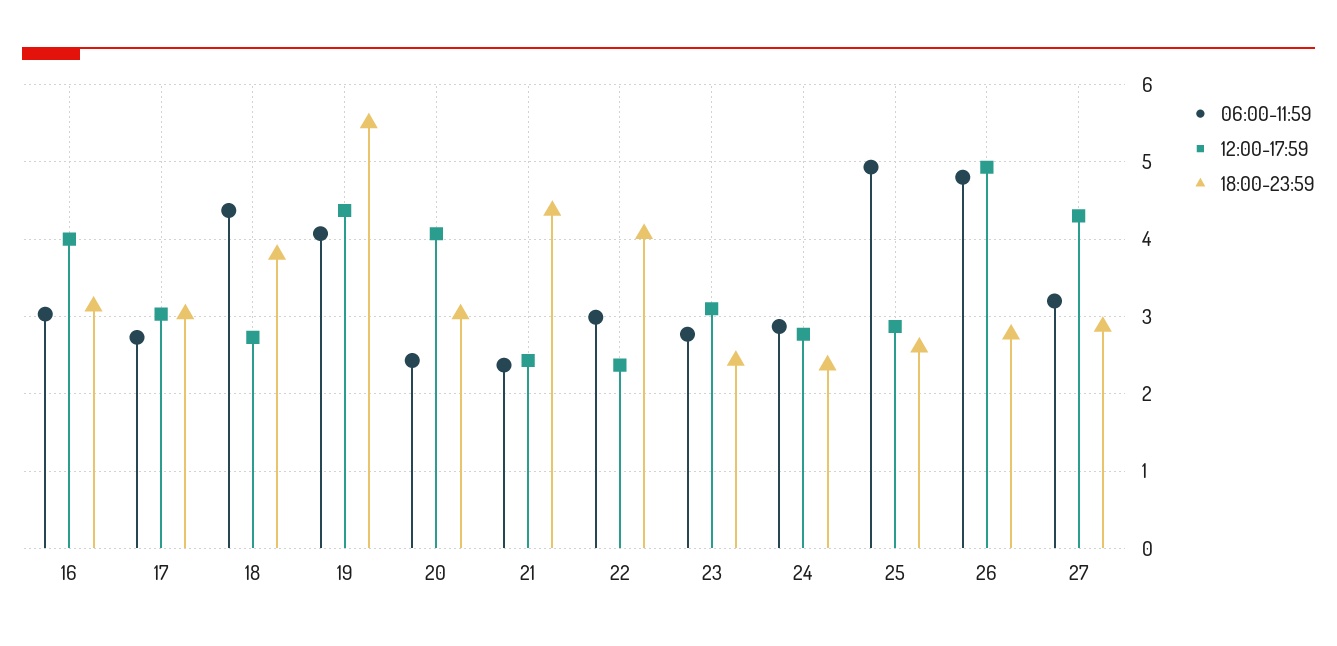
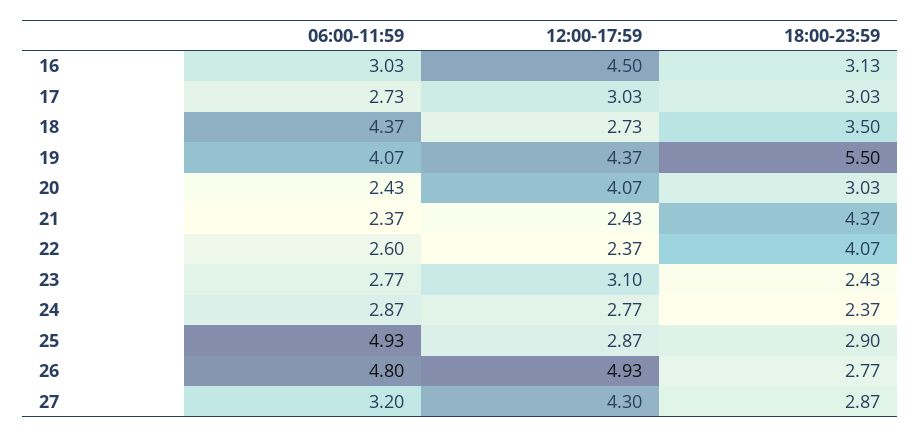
12:00-17:59, 16: 4 -> 4.5
18:00-23:59, 18: 3.8 -> 3.5
06:00-11:59, 22: 3 -> 2.6
18:00-23:59, 25: 2.6 -> 2.9

